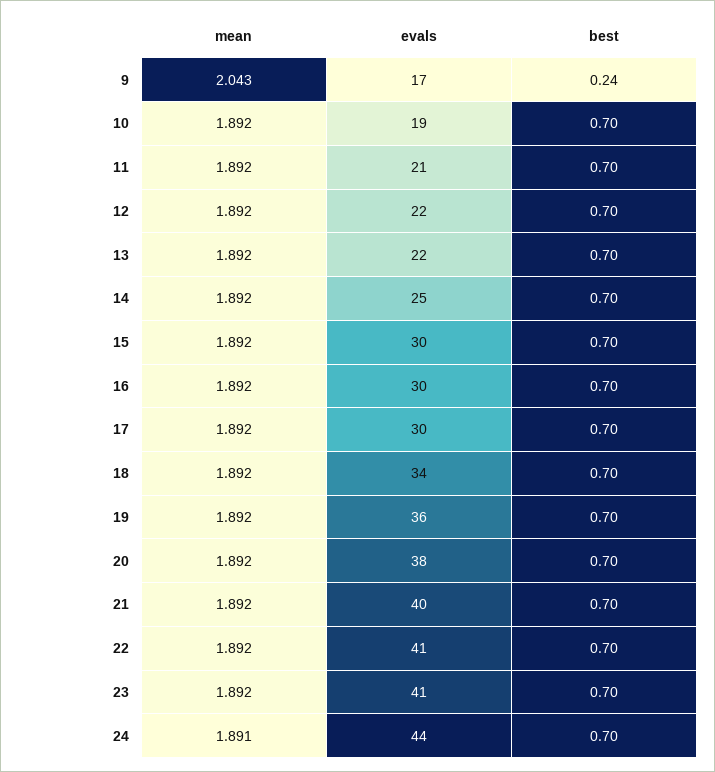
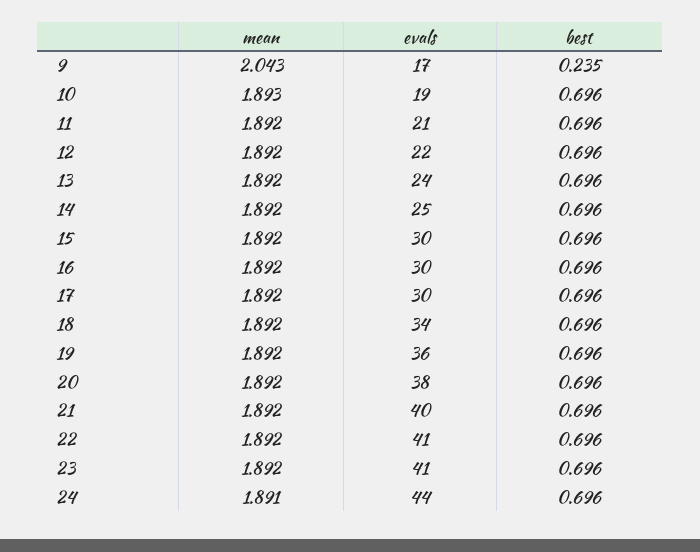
mean, 10: 1.892 -> 1.893
evals, 13: 22 -> 24

